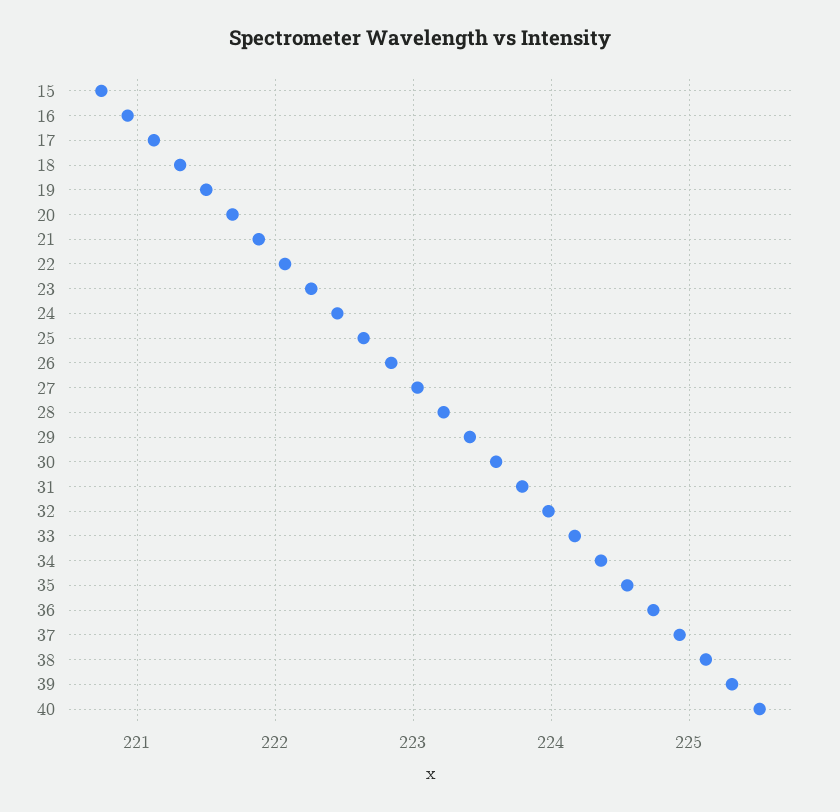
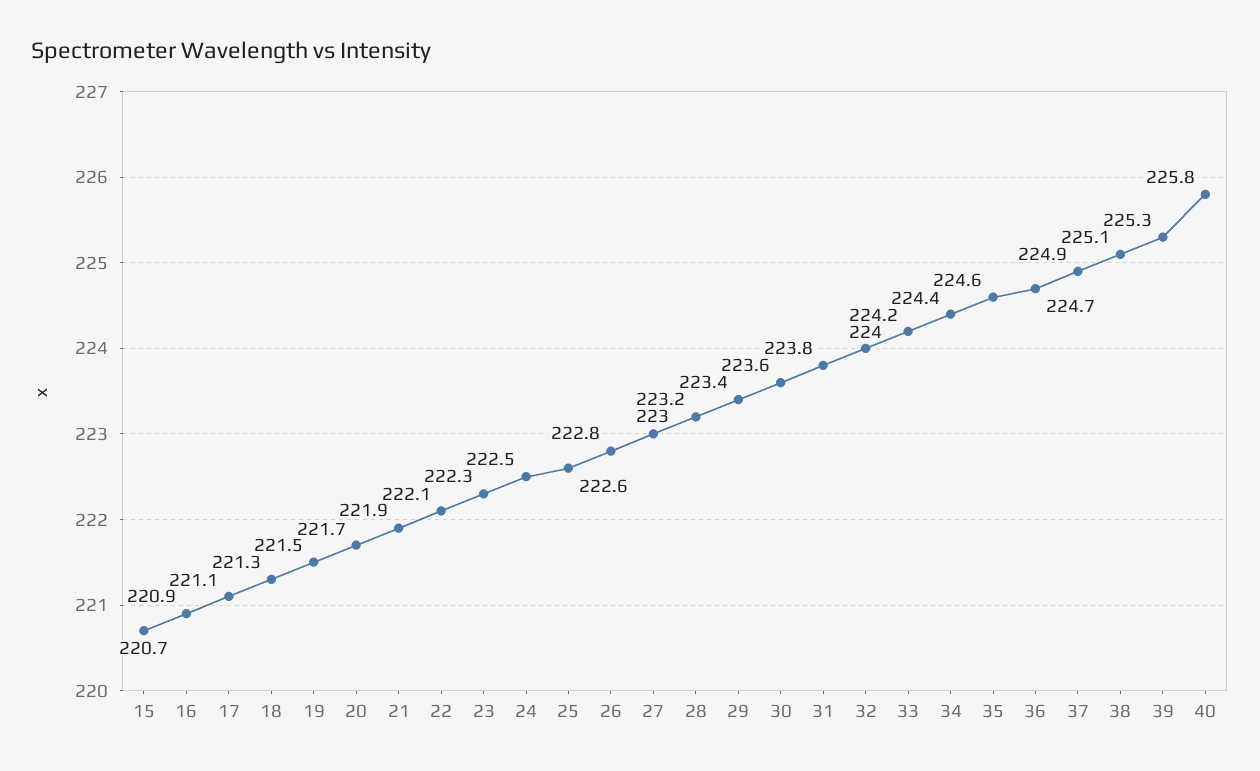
40: 225.5 -> 225.8

